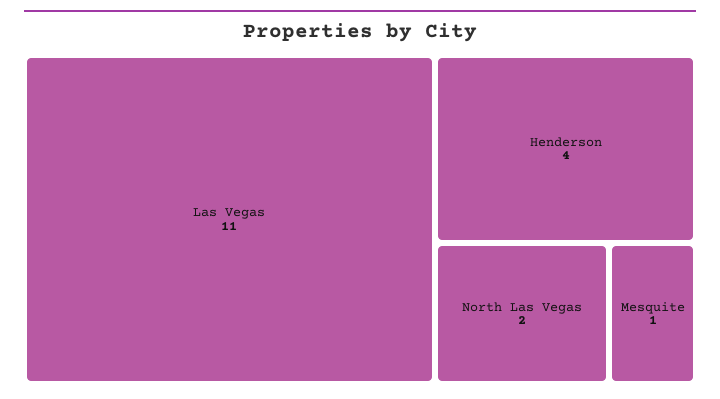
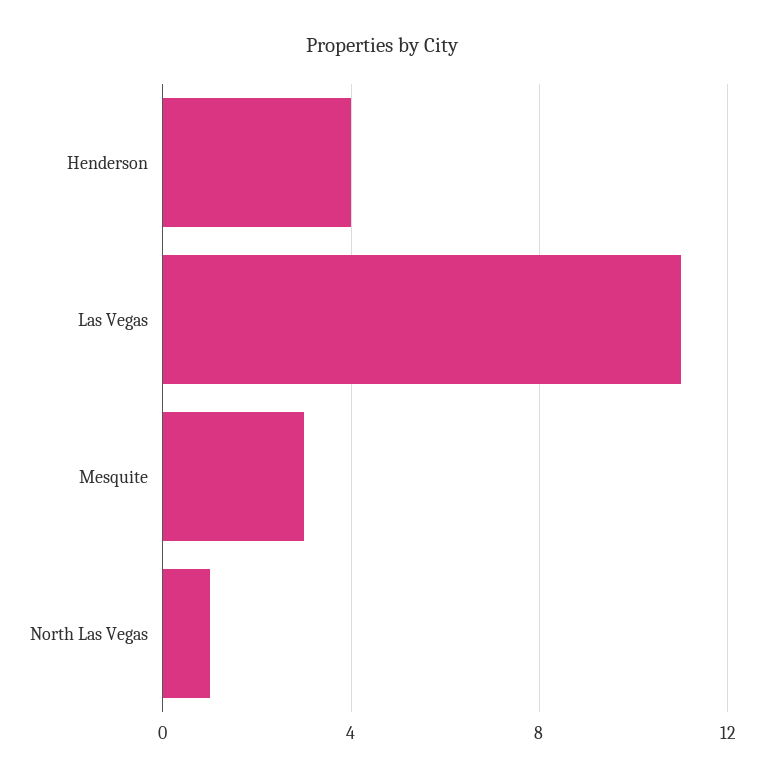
North Las Vegas: 2 -> 1
Mesquite: 1 -> 3

